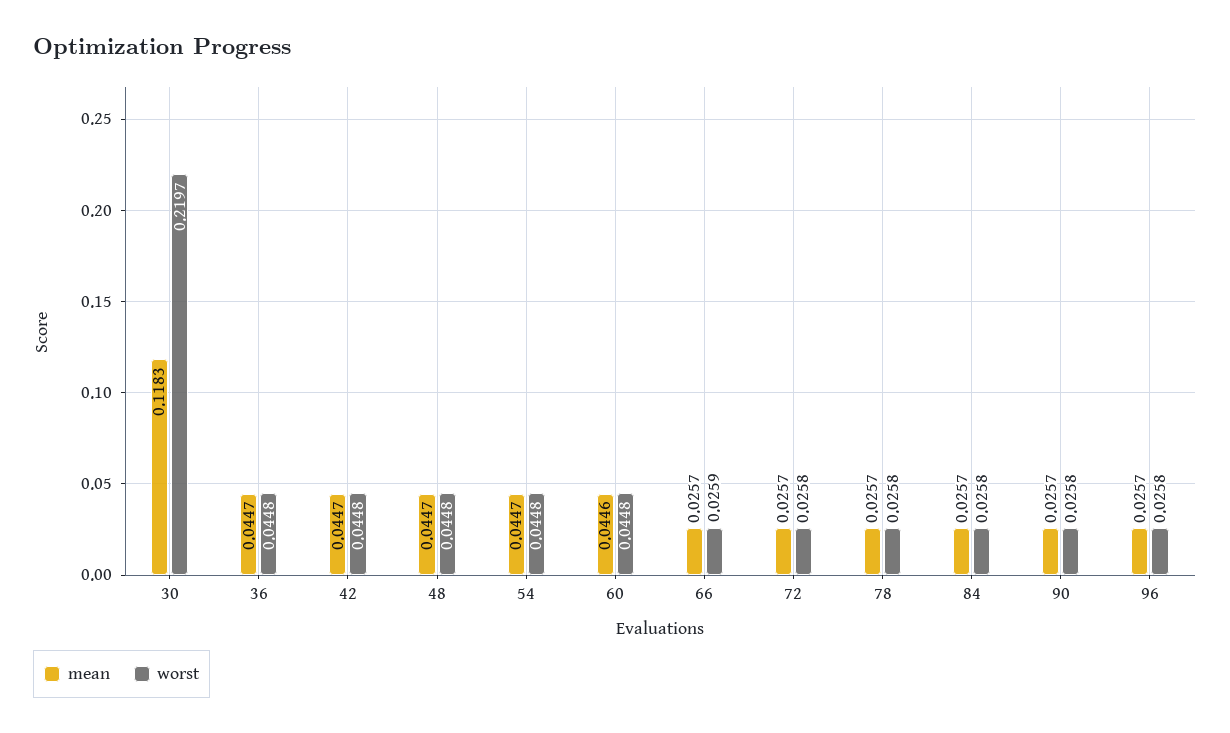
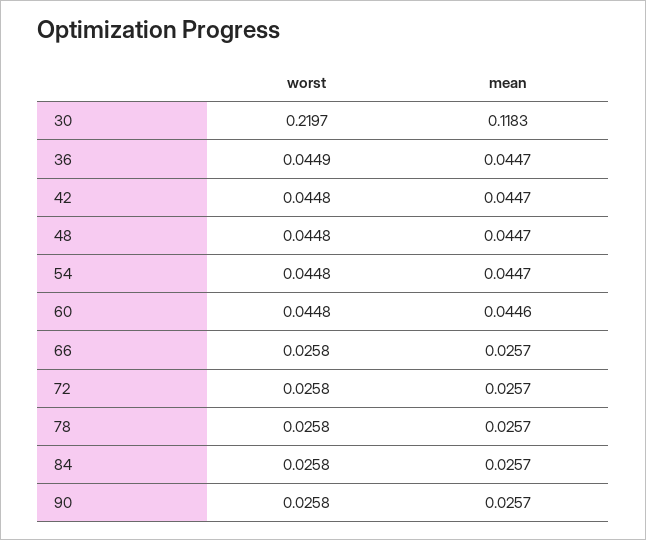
worst, 36: 0.0448 -> 0.0449
worst, 66: 0.0259 -> 0.0258
mean, 96: 0.0257 -> none
worst, 96: 0.0258 -> none

